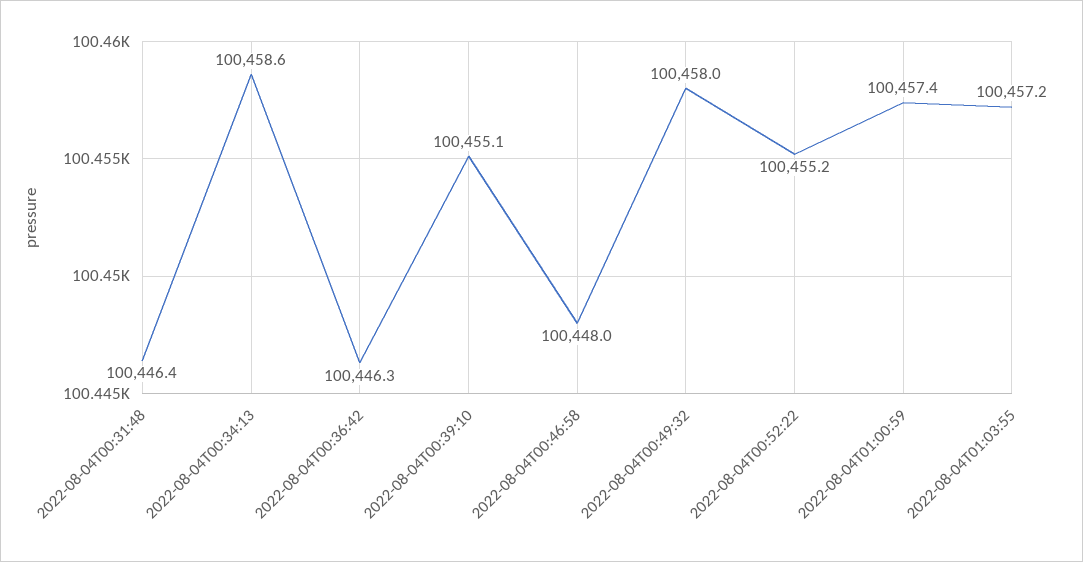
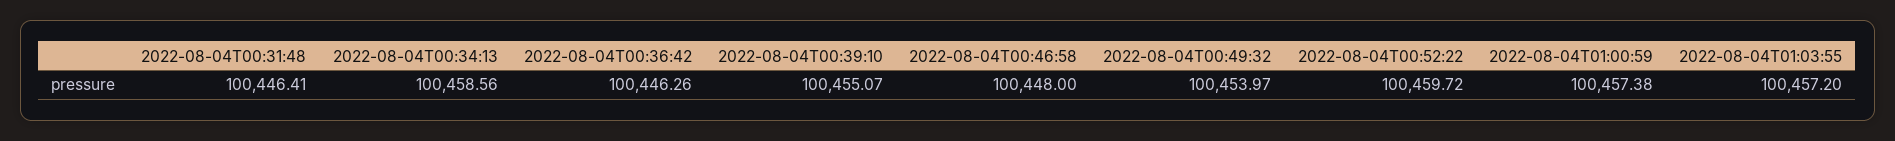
2022-08-04T00:49:32: 100458 -> 100453.97
2022-08-04T00:52:22: 100455.2 -> 100459.72

